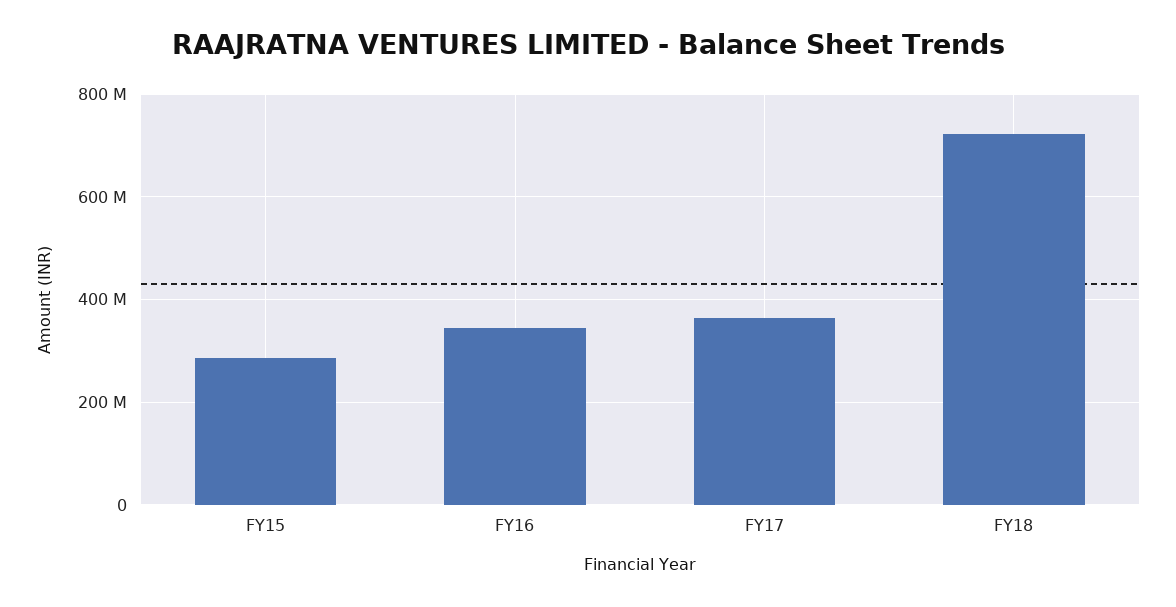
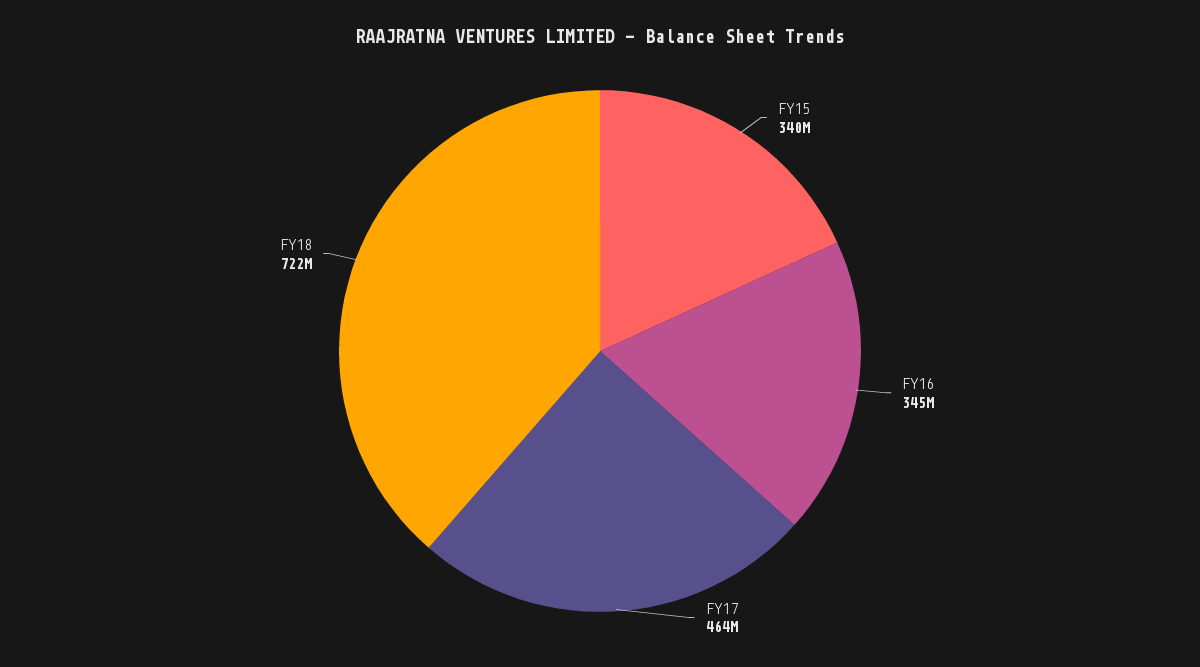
FY15: 280000000 -> 340000000
FY17: 360000000 -> 464000000

